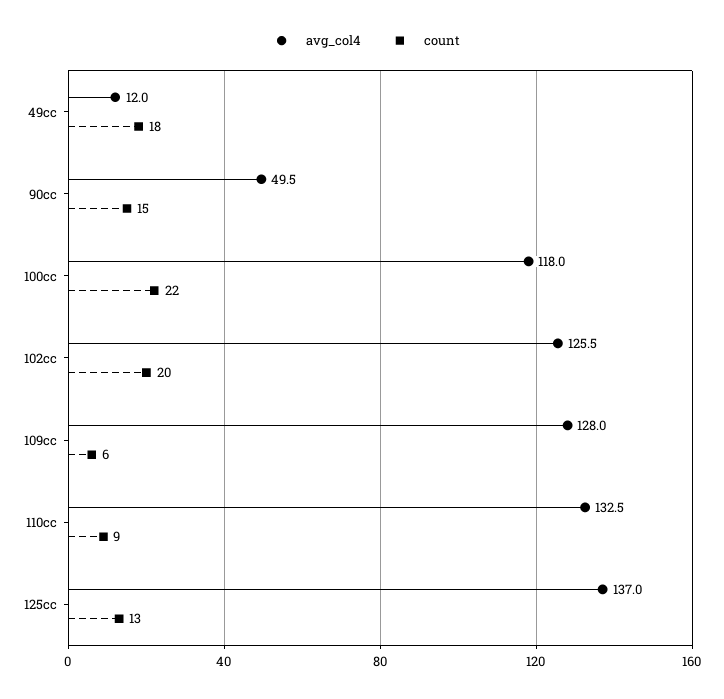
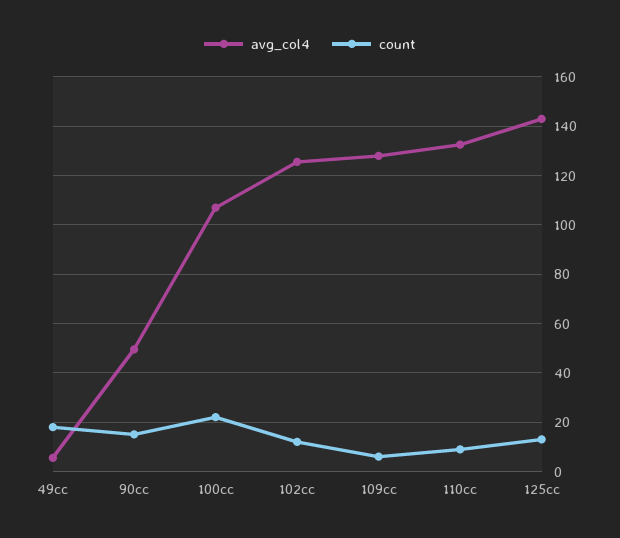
avg_col4, 49cc: 12 -> 5
avg_col4, 100cc: 118 -> 107.5
count, 102cc: 20 -> 12.5
avg_col4, 125cc: 137 -> 142.5

